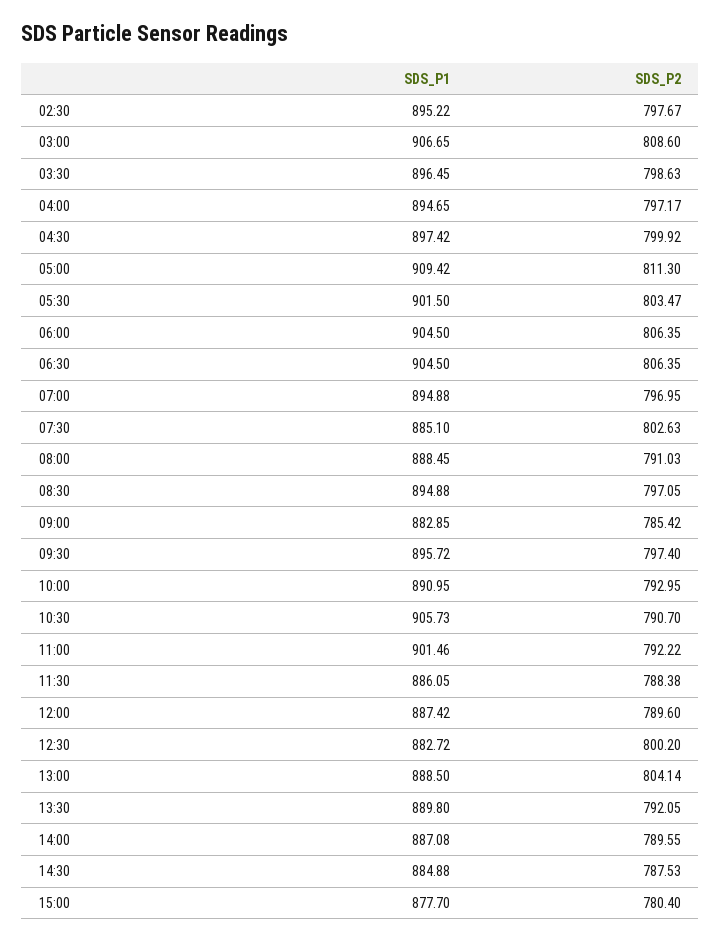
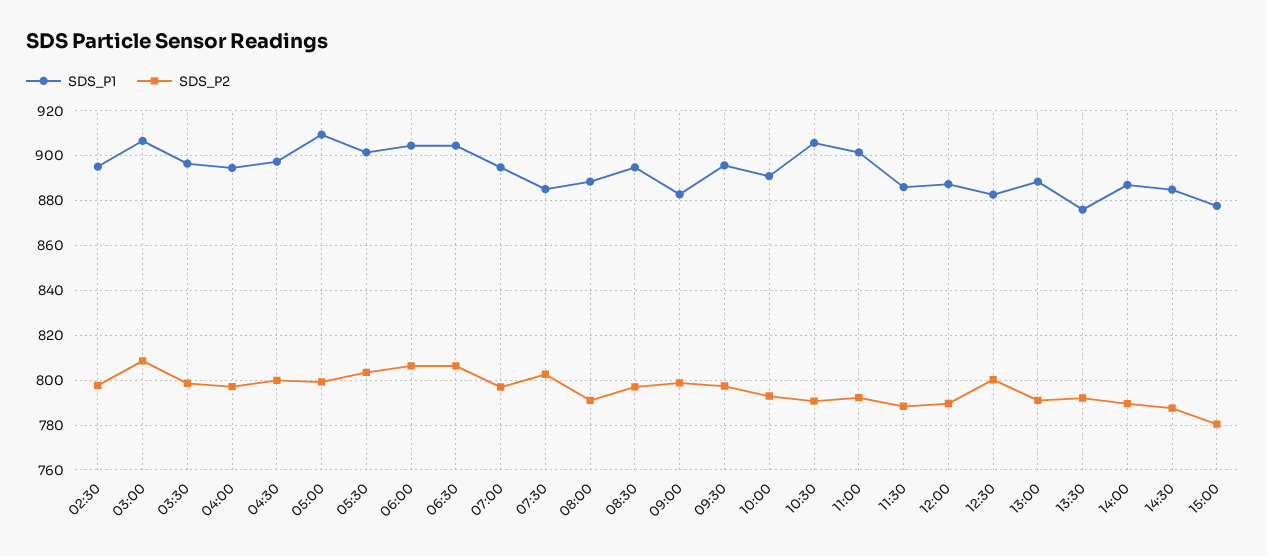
SDS_P2, 05:00: 811.3 -> 800
SDS_P2, 09:00: 785.42 -> 800
SDS_P2, 13:00: 804.14 -> 790
SDS_P1, 13:30: 889.8 -> 875

